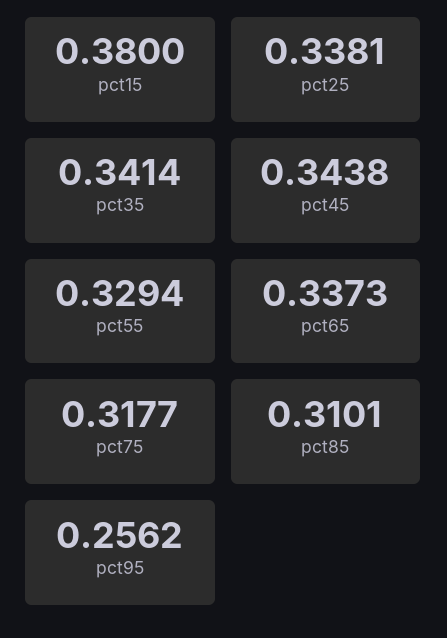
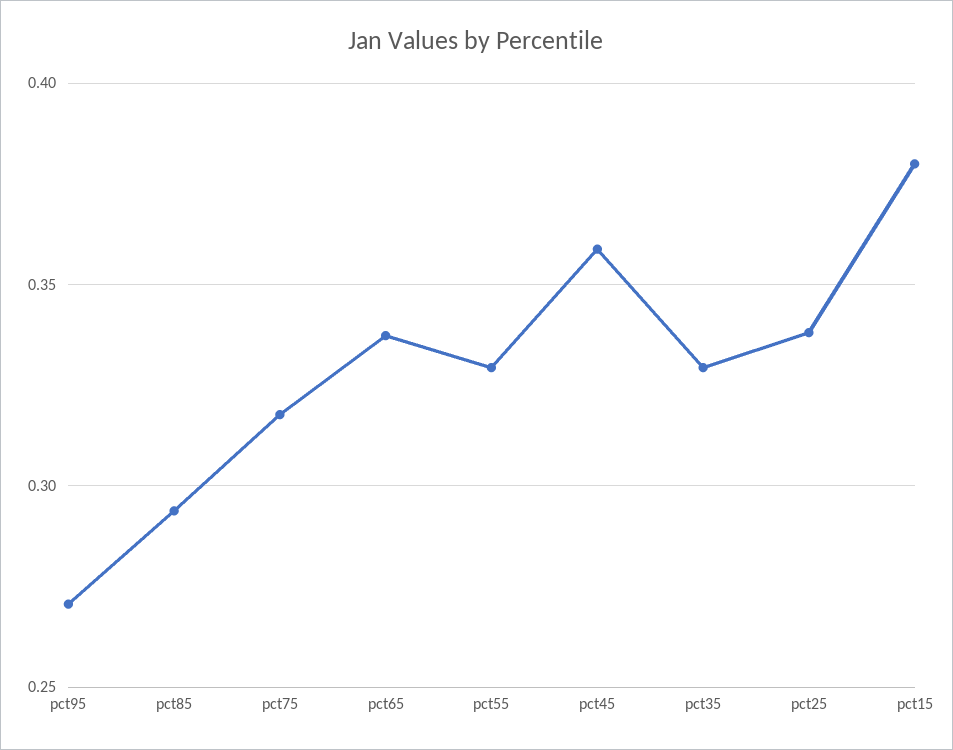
pct35: 0.3414 -> 0.33
pct45: 0.3438 -> 0.36
pct85: 0.3101 -> 0.295
pct95: 0.2562 -> 0.27

